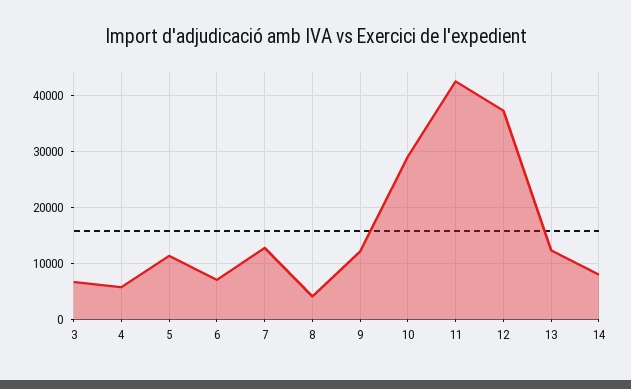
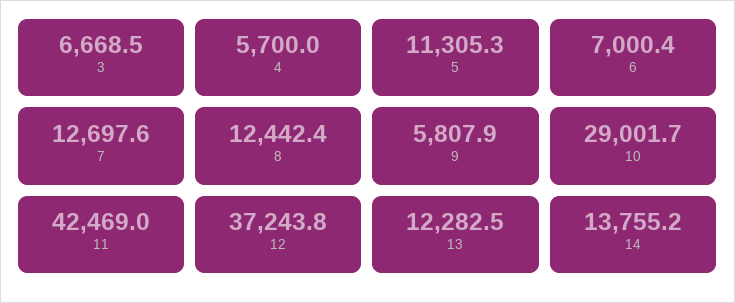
8: 4000 -> 12442.4
9: 12000 -> 5807.9
14: 8000 -> 13755.2

